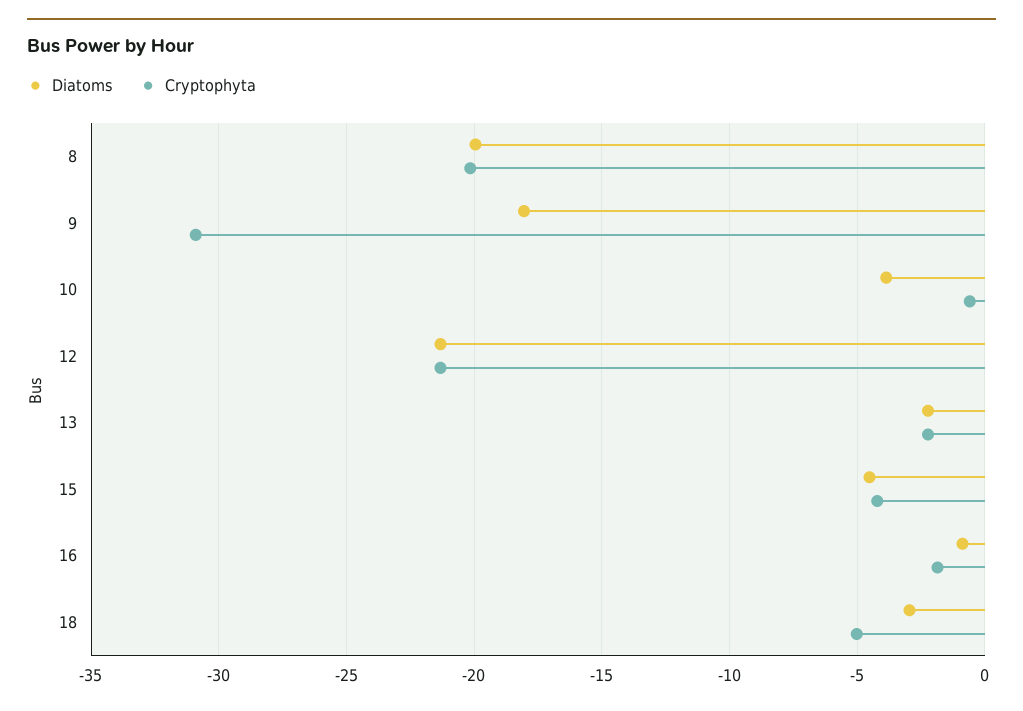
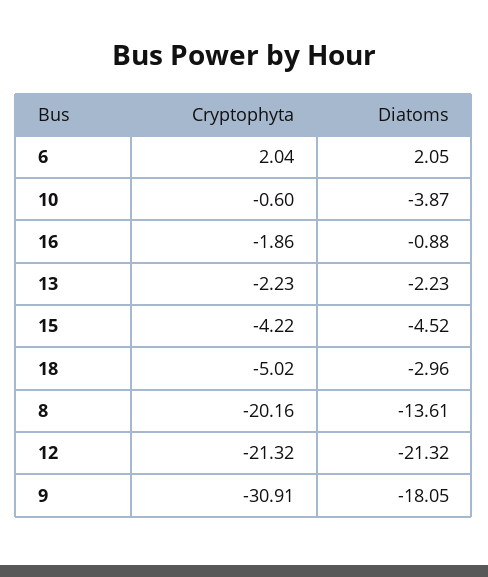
Diatoms, 8: -20 -> -13.61
Cryptophyta, 6: none -> 2.04
Diatoms, 6: none -> 2.05

